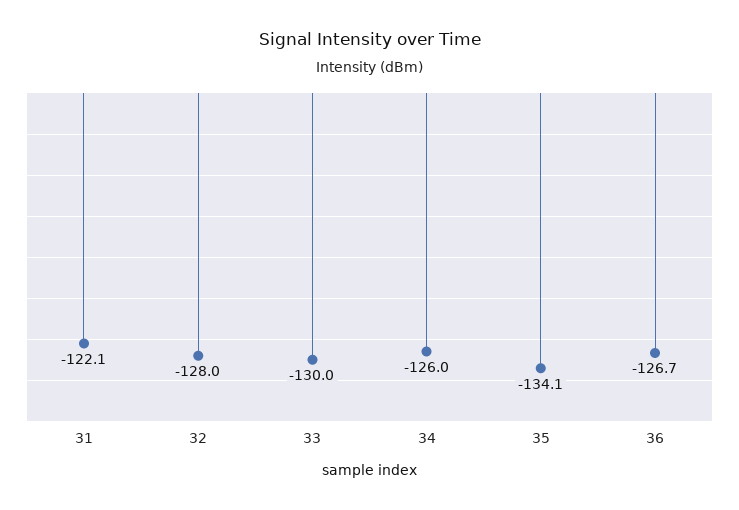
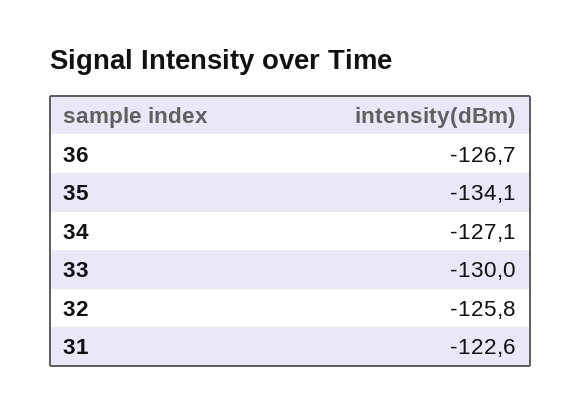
31: -122.1 -> -122.6
32: -128 -> -125.8
34: -126 -> -127.1

